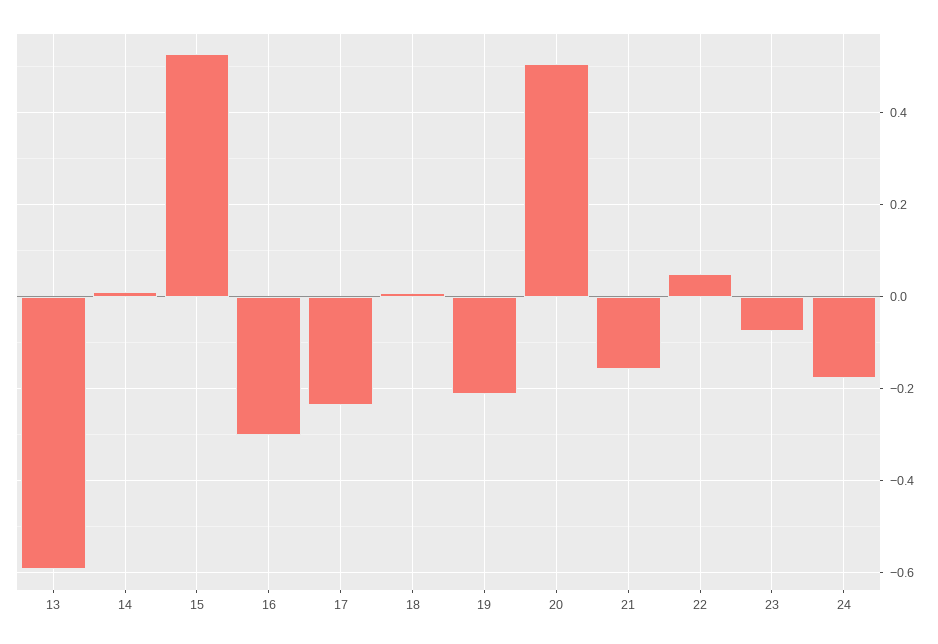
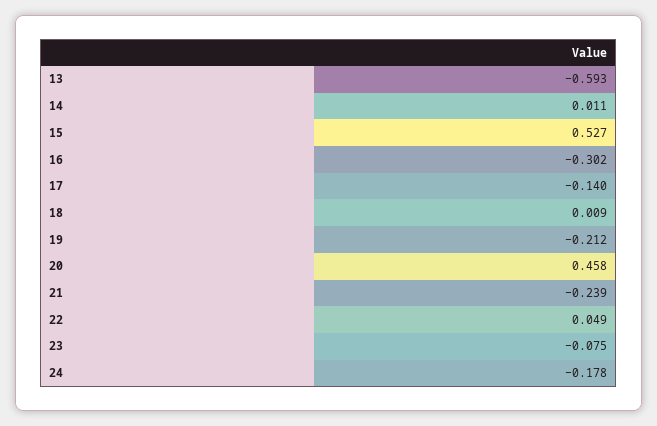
17: -0.24 -> -0.14
20: 0.5 -> 0.458
21: -0.16 -> -0.239

